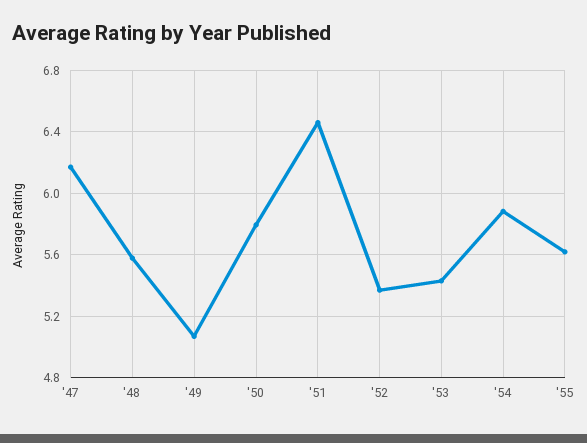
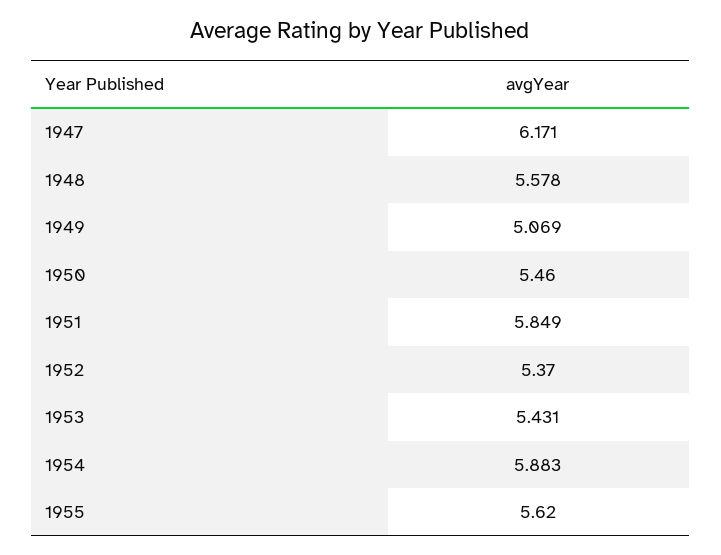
'50: 5.8 -> 5.46
'51: 6.45 -> 5.849

